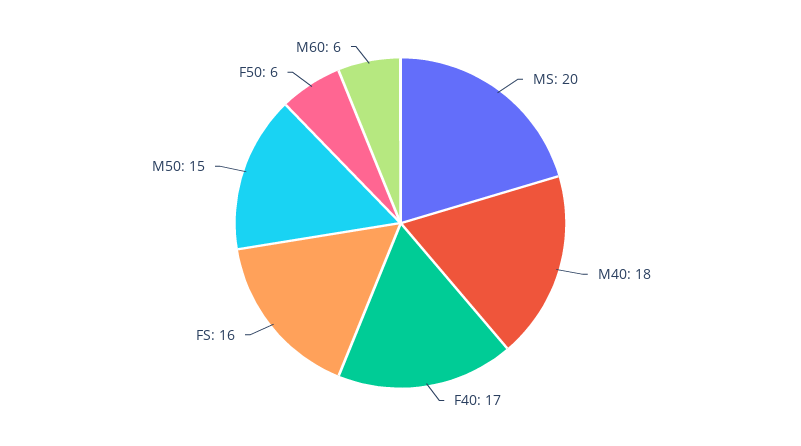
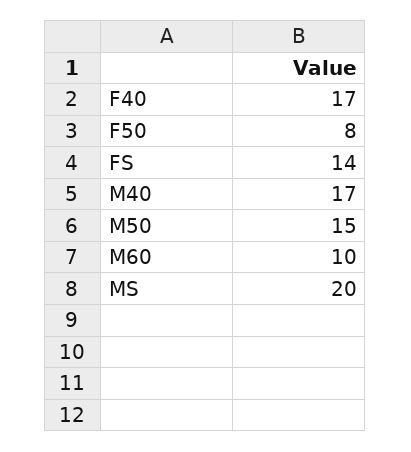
M40: 18 -> 17
FS: 16 -> 14
F50: 6 -> 8
M60: 6 -> 10

